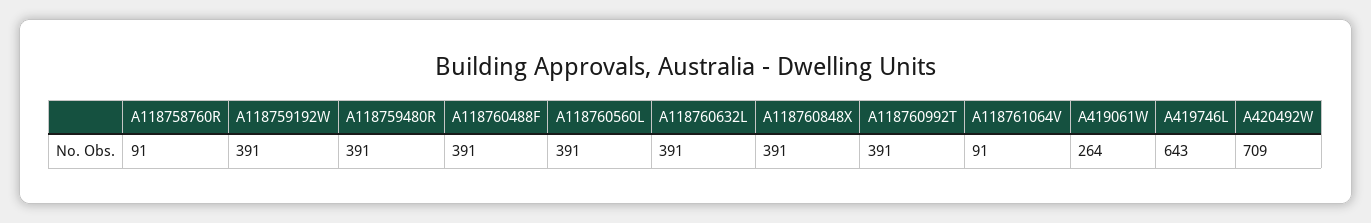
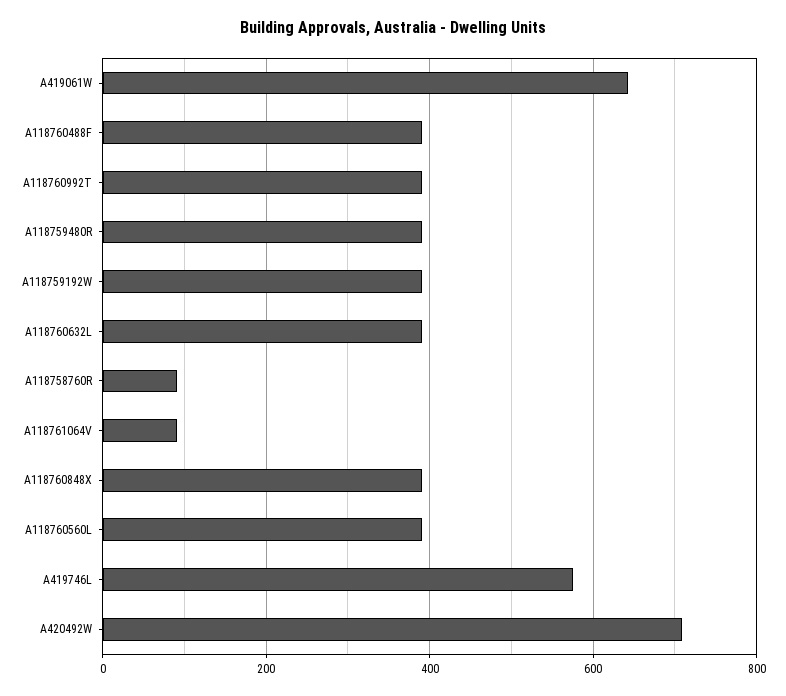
A419061W: 264 -> 640
A419746L: 643 -> 580

